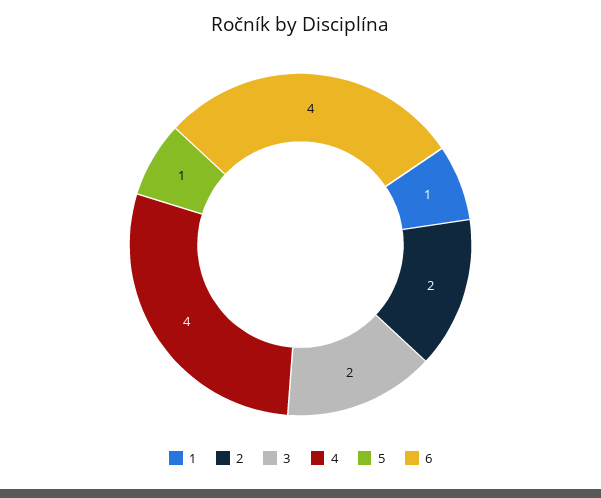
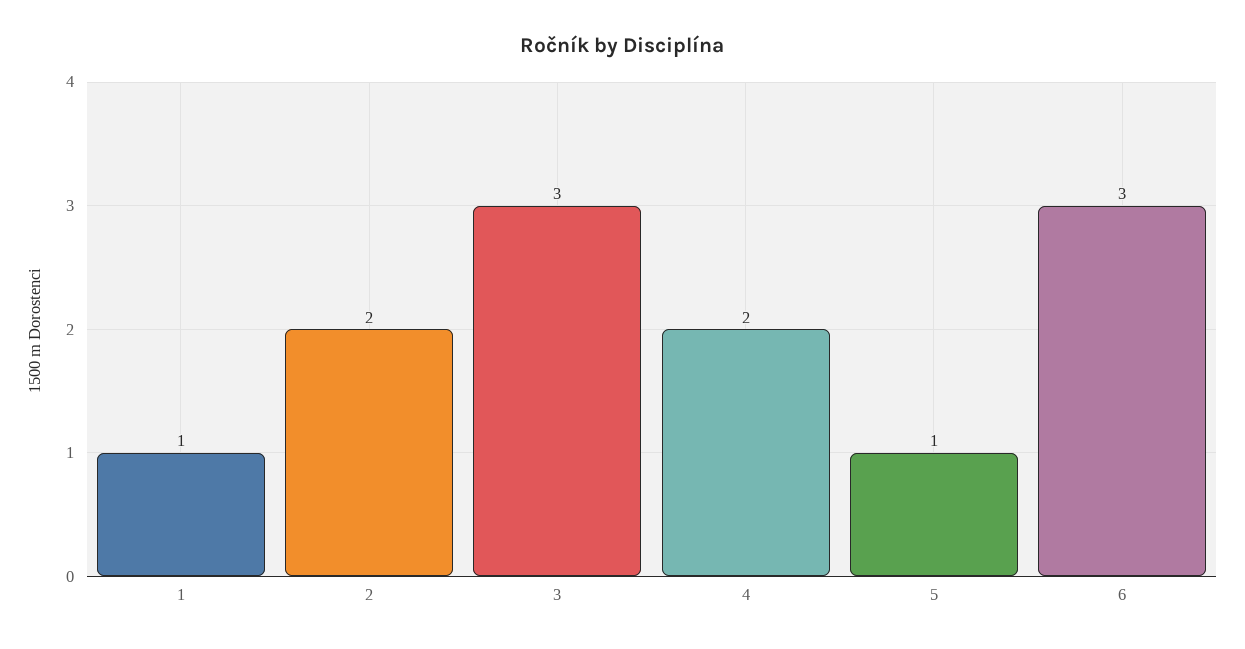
3: 2 -> 3
4: 4 -> 2
6: 4 -> 3

